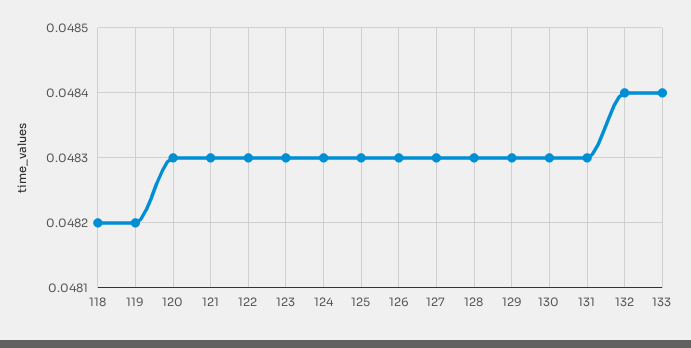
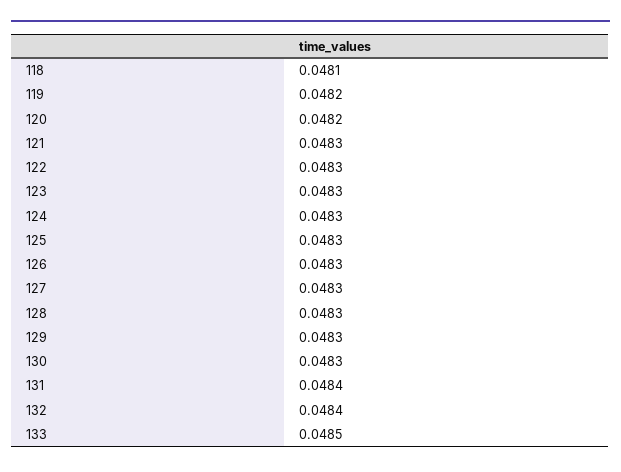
118: 0.0482 -> 0.0481
120: 0.0483 -> 0.0482
131: 0.0483 -> 0.0484
133: 0.0484 -> 0.0485

